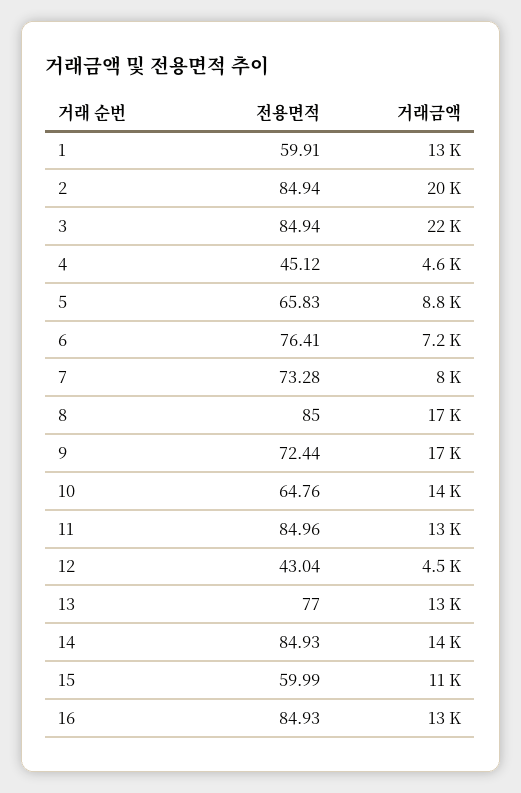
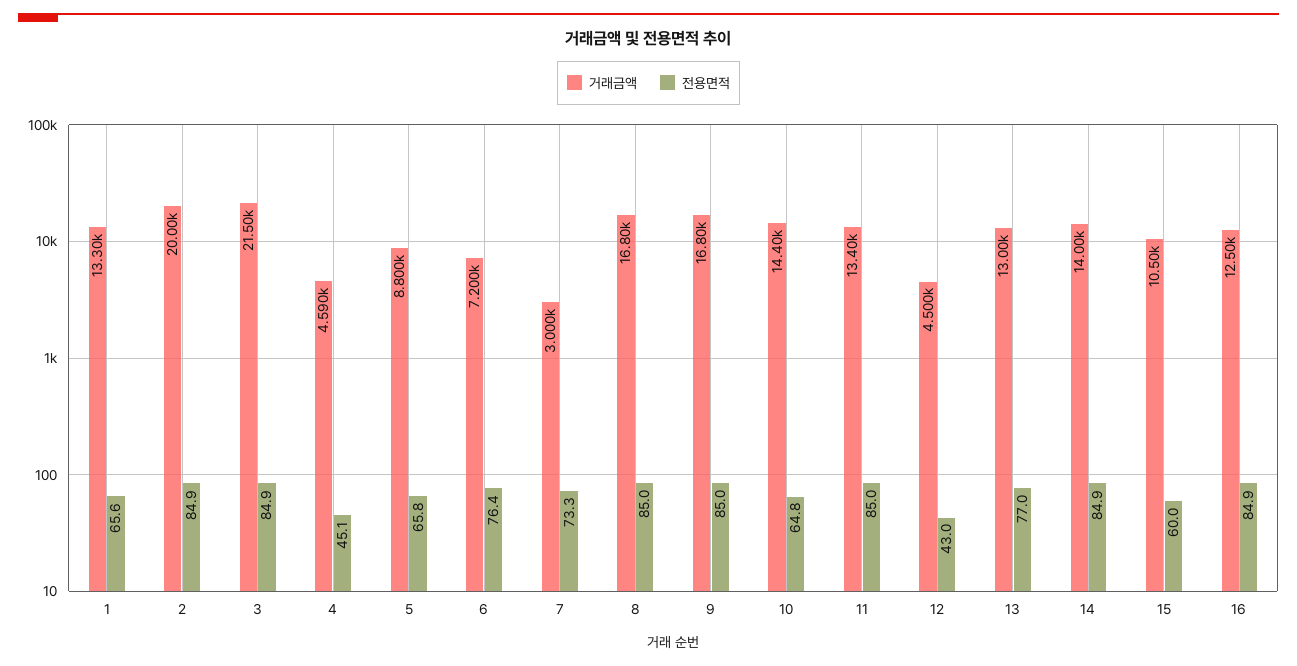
전용면적, 1: 59.91 -> 65.6
거래금액, 7: 8000 -> 3000
전용면적, 9: 72.44 -> 85

